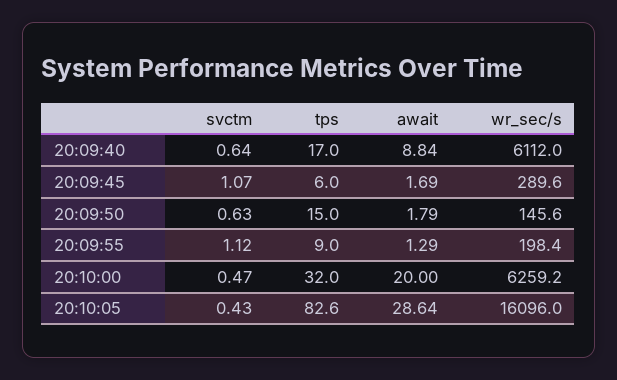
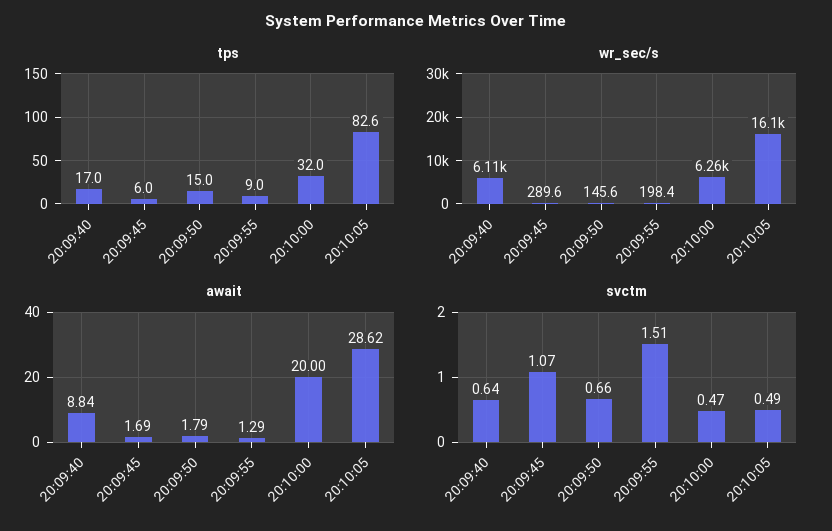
svctm, 20:09:50: 0.63 -> 0.66
svctm, 20:09:55: 1.12 -> 1.51
svctm, 20:10:05: 0.43 -> 0.49
await, 20:10:05: 28.64 -> 28.62

